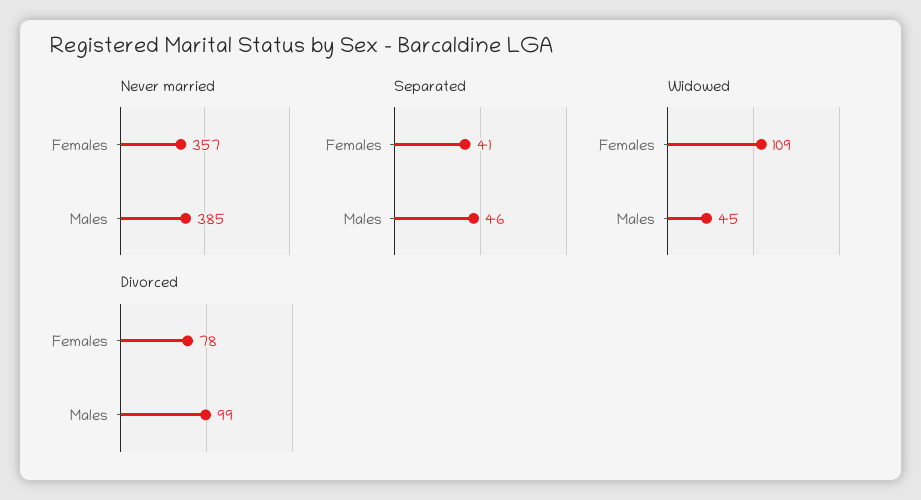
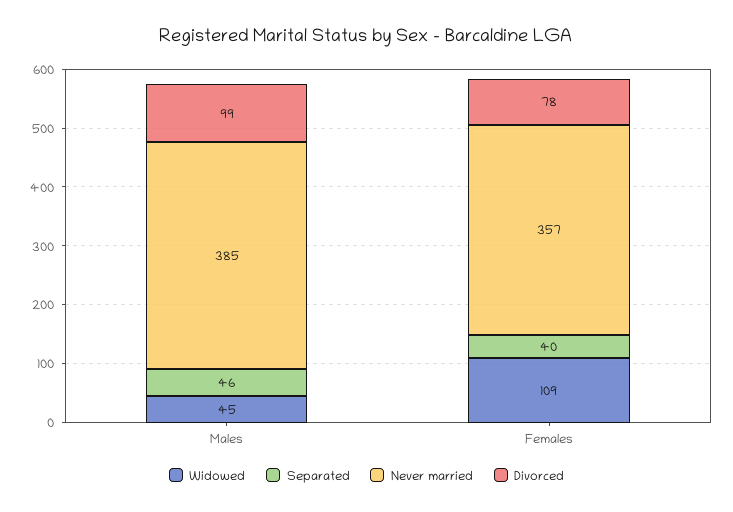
Separated, Females: 41 -> 40

